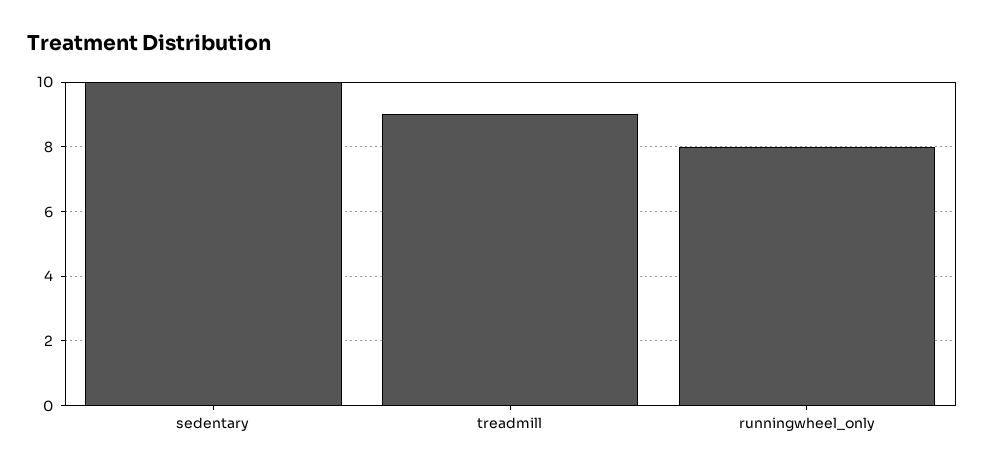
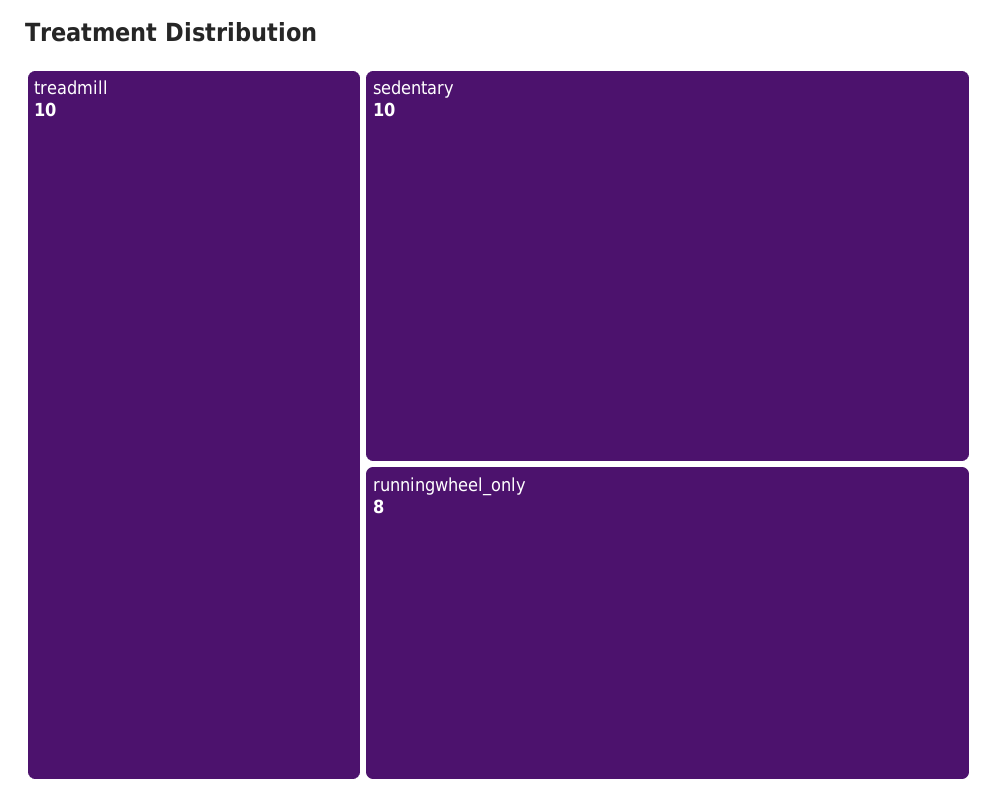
treadmill: 9 -> 10

